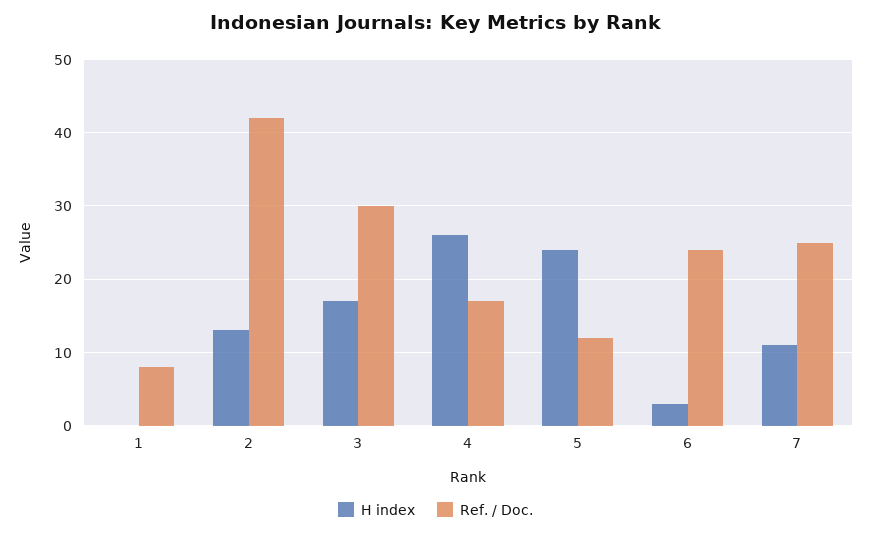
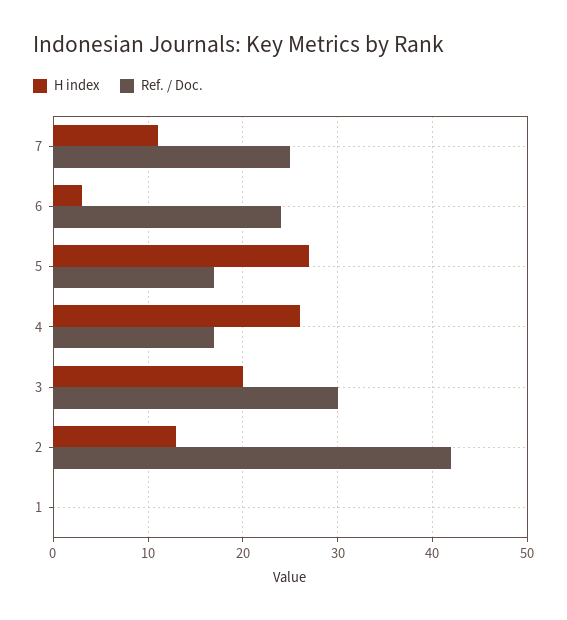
Ref. / Doc., 1: 8 -> 0
H index, 3: 17 -> 20
H index, 5: 24 -> 27
Ref. / Doc., 5: 12 -> 17

